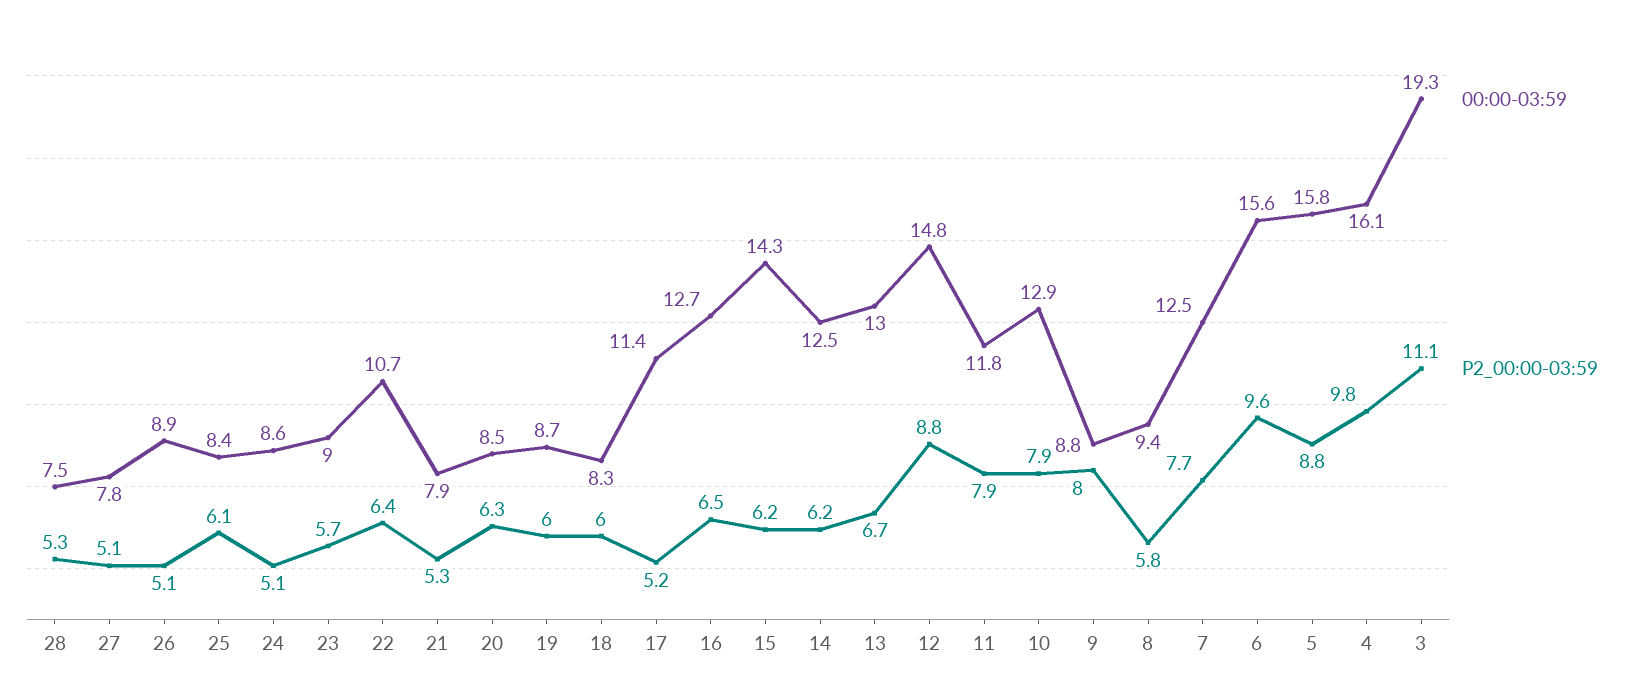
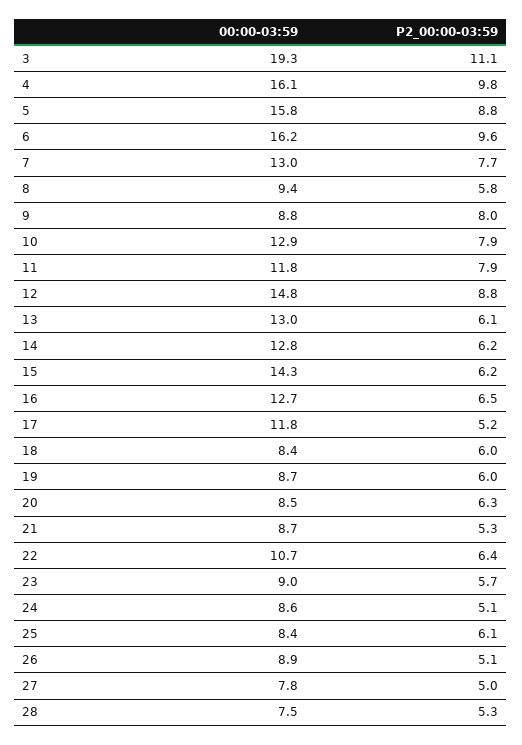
P2_00:00-03:59, 27: 5.1 -> 5
00:00-03:59, 21: 7.9 -> 8.7
00:00-03:59, 18: 8.3 -> 8.4
00:00-03:59, 17: 11.4 -> 11.8
00:00-03:59, 14: 12.5 -> 12.8
P2_00:00-03:59, 13: 6.7 -> 6.1
00:00-03:59, 7: 12.5 -> 13
00:00-03:59, 6: 15.6 -> 16.2

